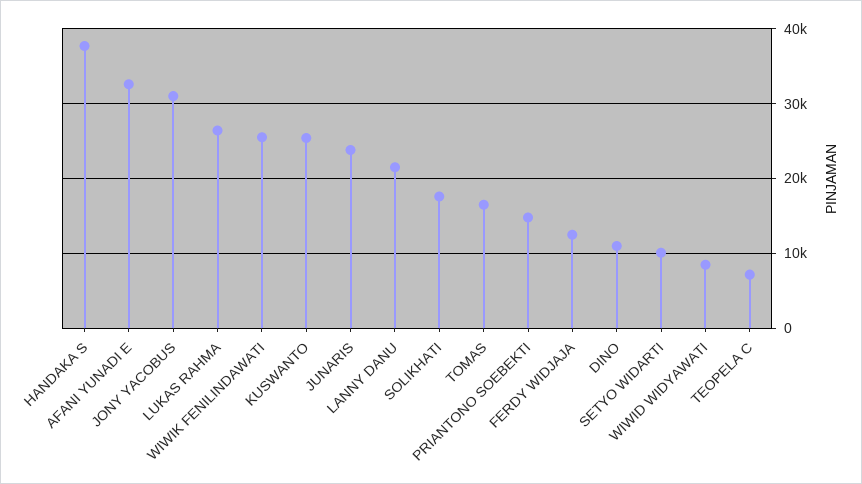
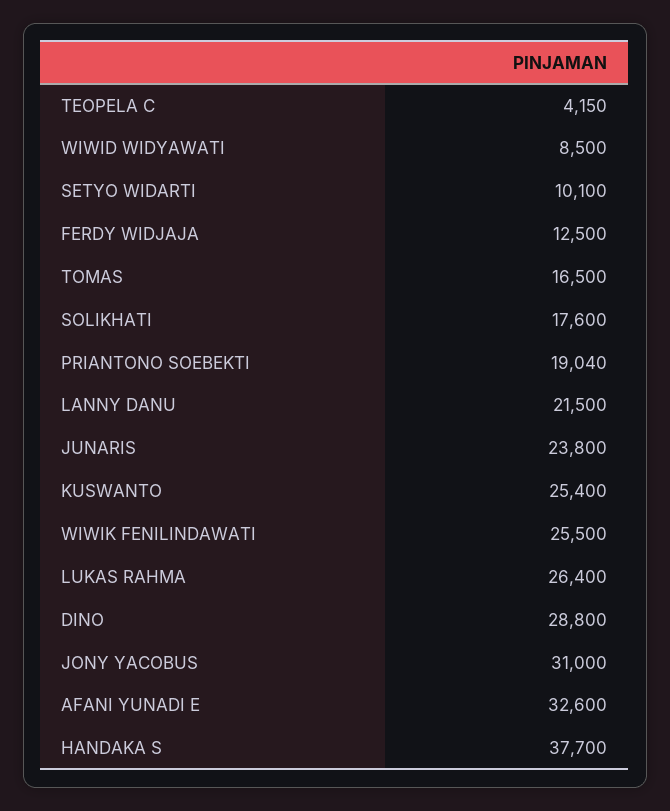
PRIANTONO SOEBEKTI: 15000 -> 19040
DINO: 11000 -> 28800
TEOPELA C: 7000 -> 4150

